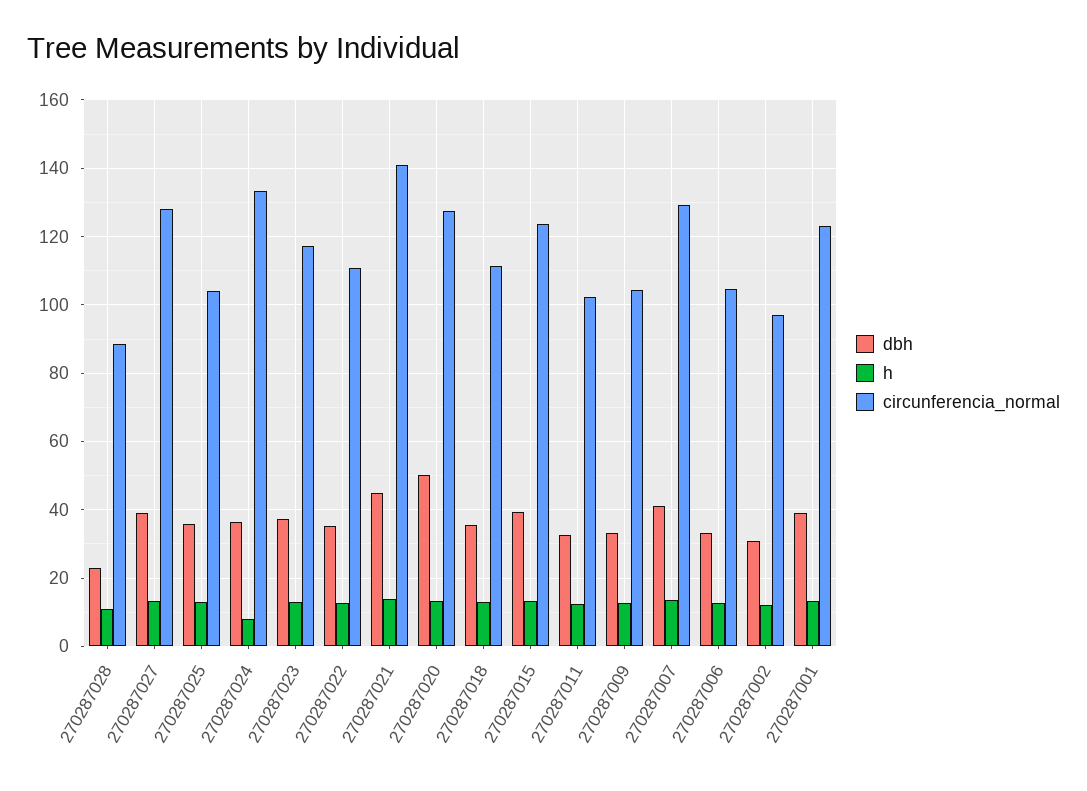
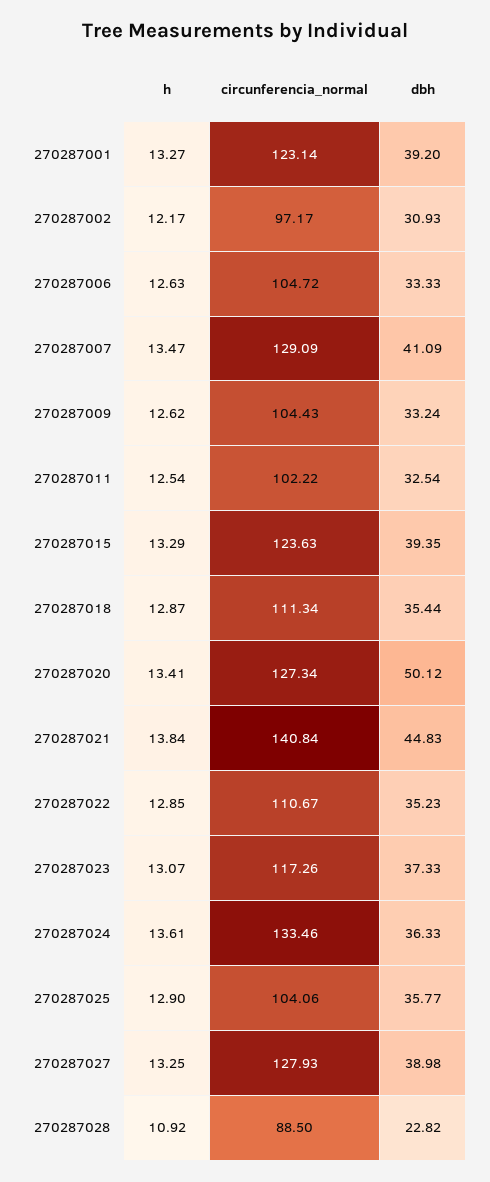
h, 270287024: 8 -> 13.61

